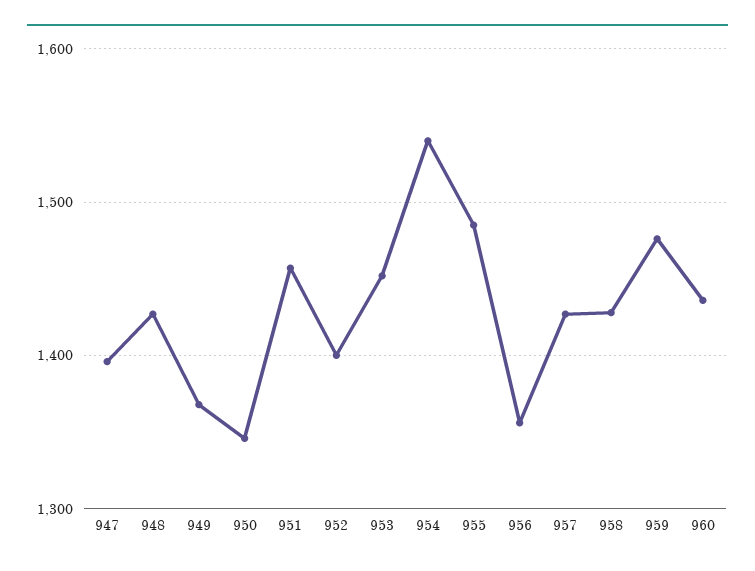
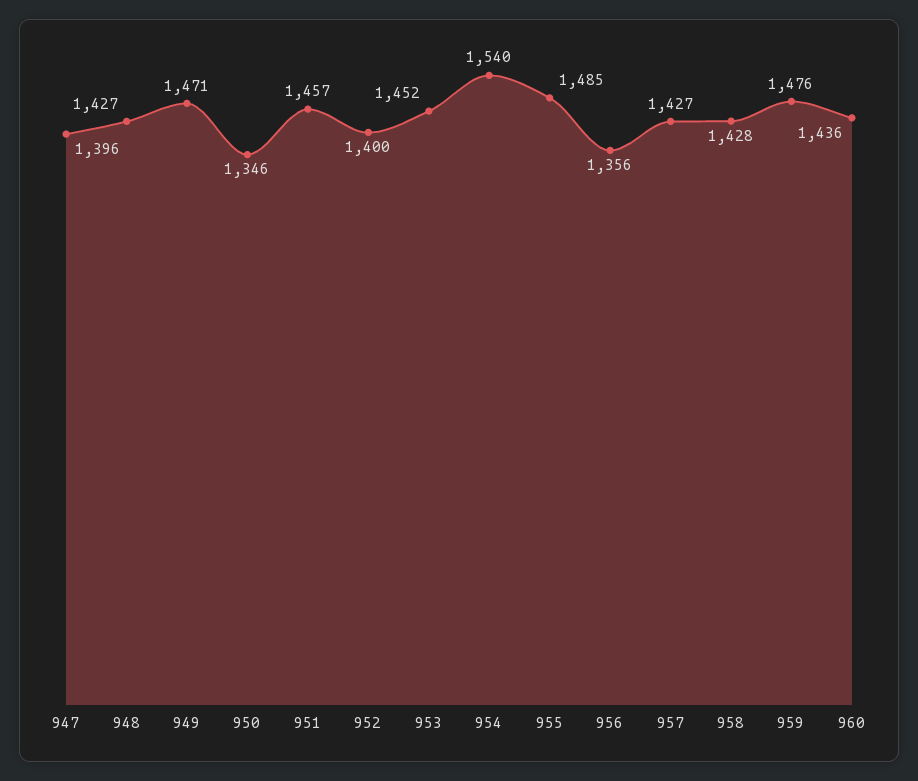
949: 1370 -> 1471

